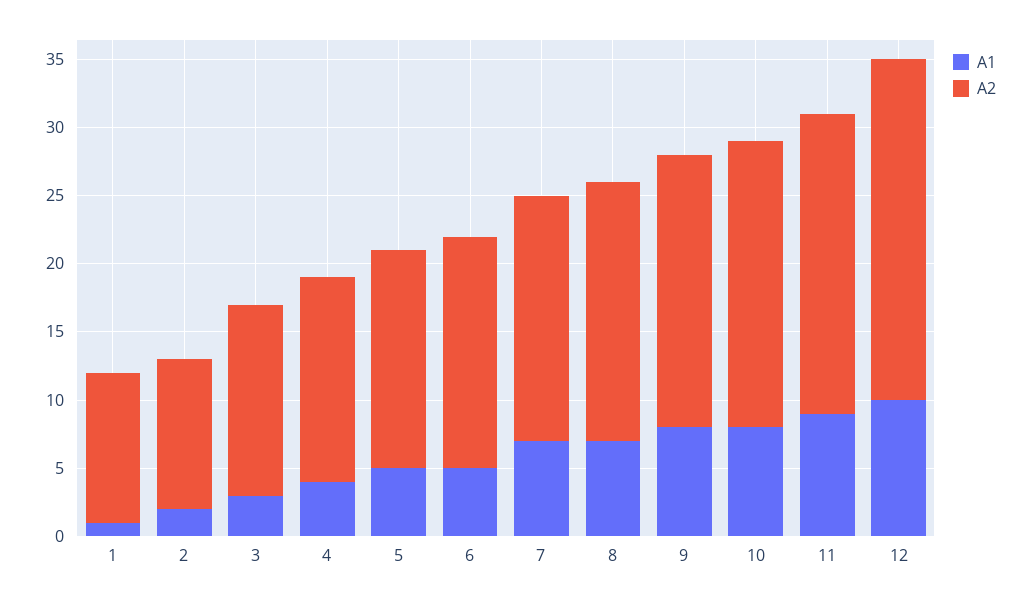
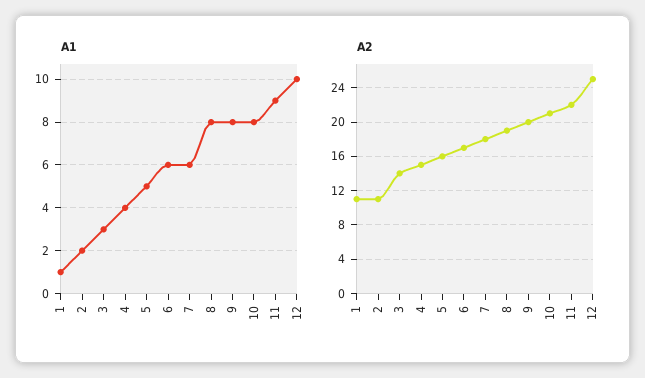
A1, 6: 5 -> 6
A1, 7: 7 -> 6
A1, 8: 7 -> 8

